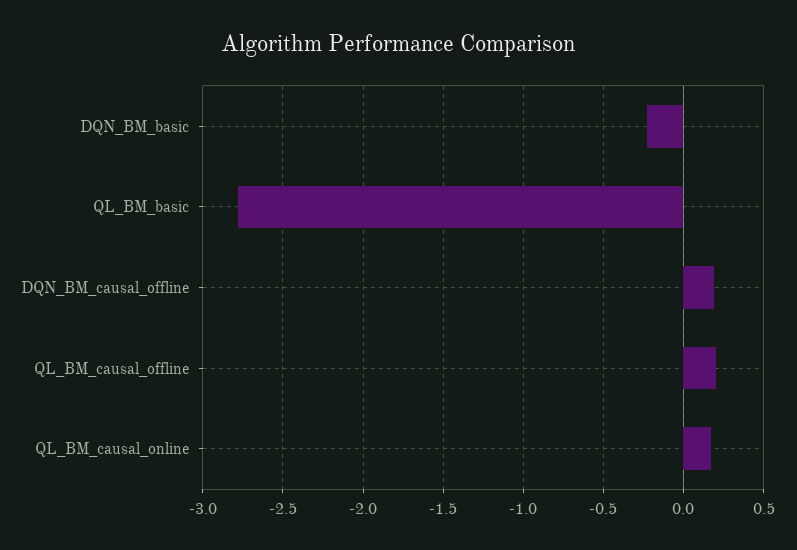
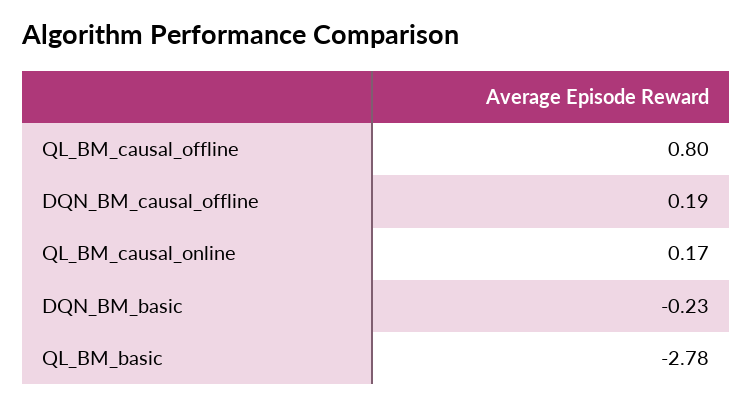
QL_BM_causal_offline: 0.2 -> 0.8

